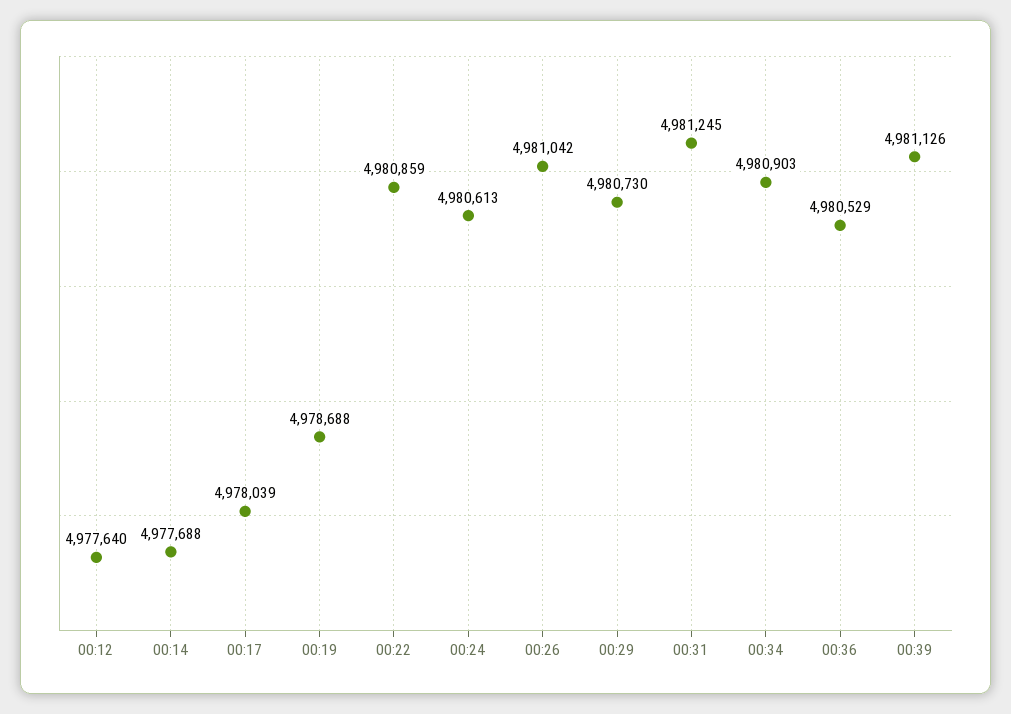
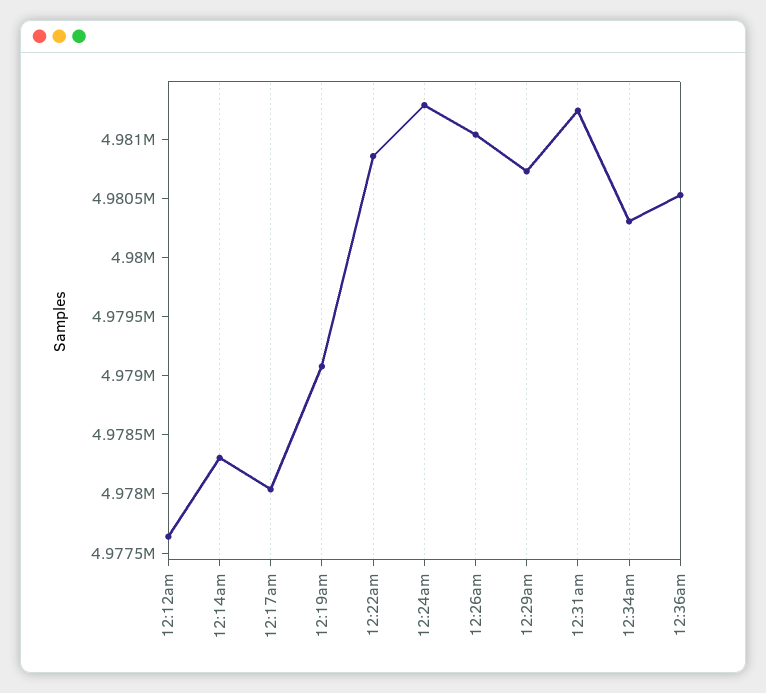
00:14: 4977688 -> 4978300
00:19: 4978688 -> 4979100
00:24: 4980613 -> 4981300
00:34: 4980903 -> 4980300
00:39: 4981126 -> none

